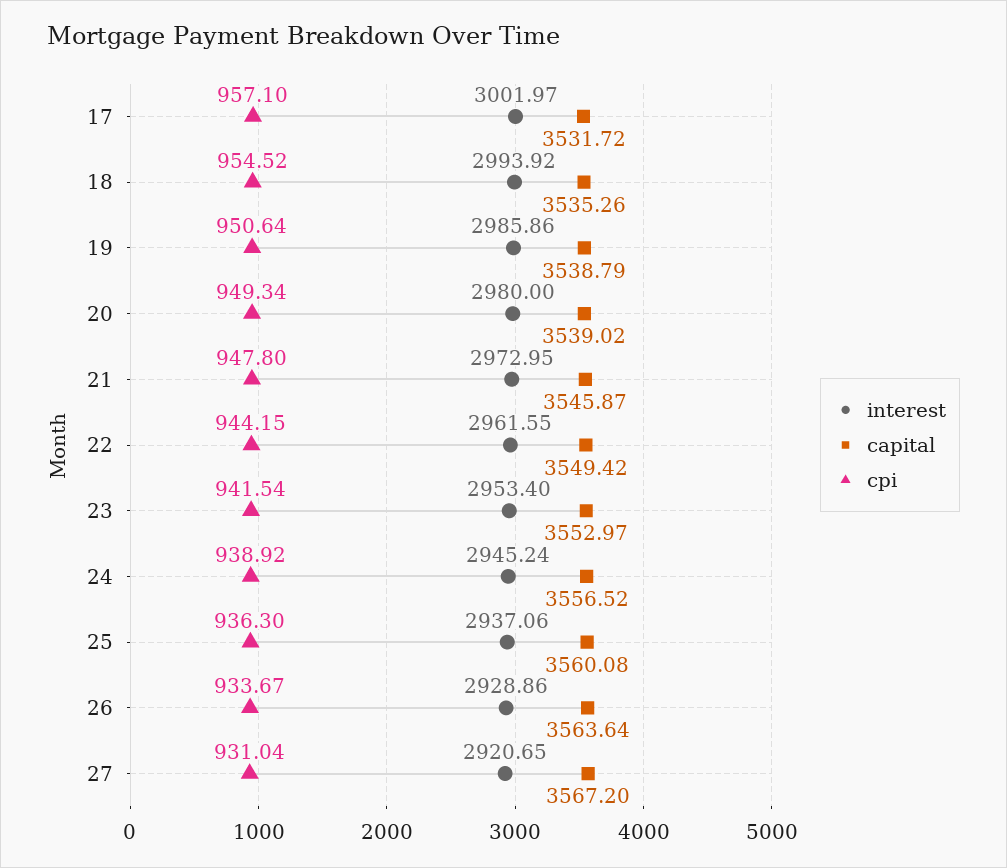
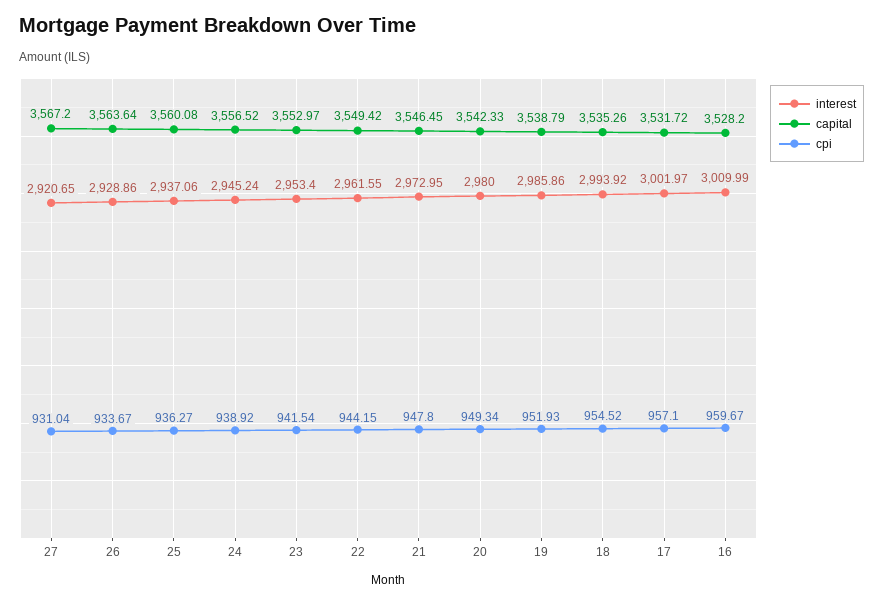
cpi, 19: 950.64 -> 951.93
capital, 20: 3539.02 -> 3542.33
capital, 21: 3545.87 -> 3546.45
cpi, 25: 936.3 -> 936.27
interest, 16: none -> 3009.99
capital, 16: none -> 3528.2
cpi, 16: none -> 959.67

